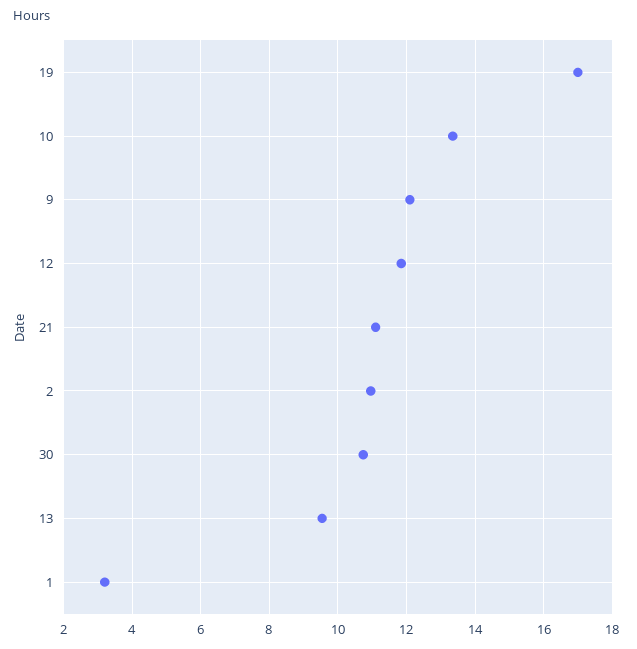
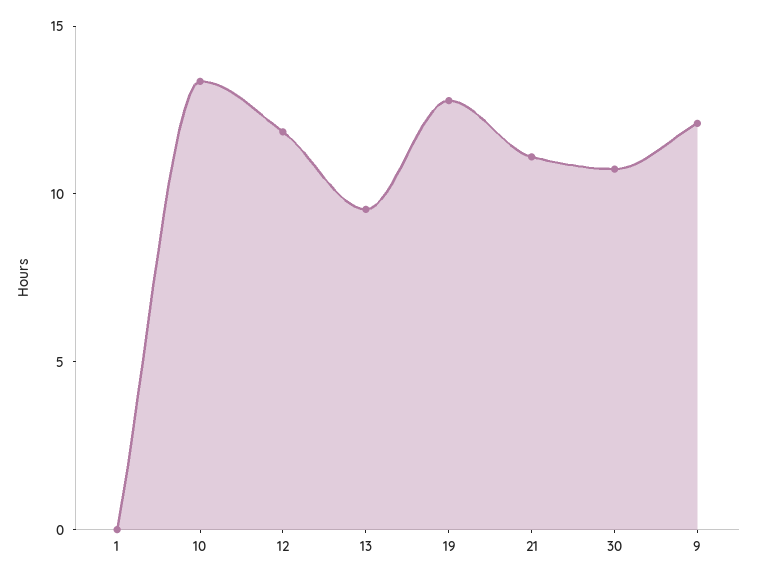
19: 17 -> 13
2: 11 -> none
1: 3.2 -> 0

